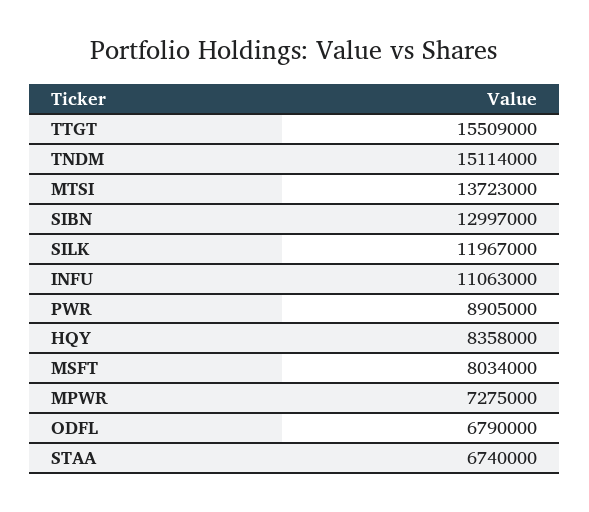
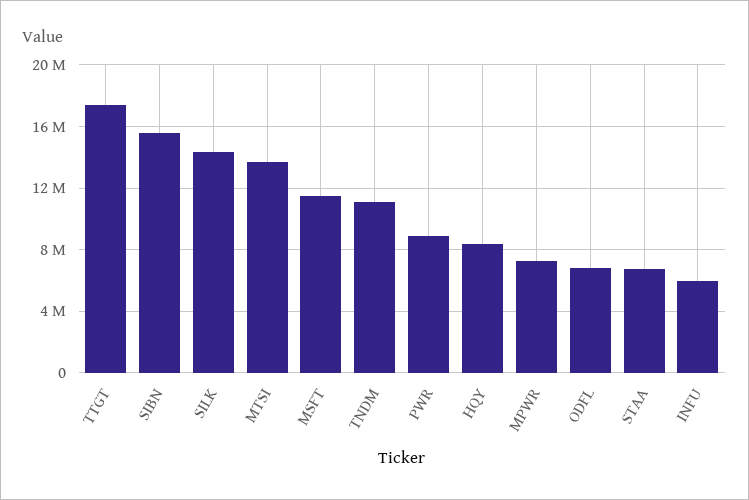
TTGT: 15509000 -> 17500000
TNDM: 15114000 -> 11000000
SIBN: 12997000 -> 15500000
SILK: 11967000 -> 14500000
INFU: 11063000 -> 6000000
MSFT: 8034000 -> 11500000

